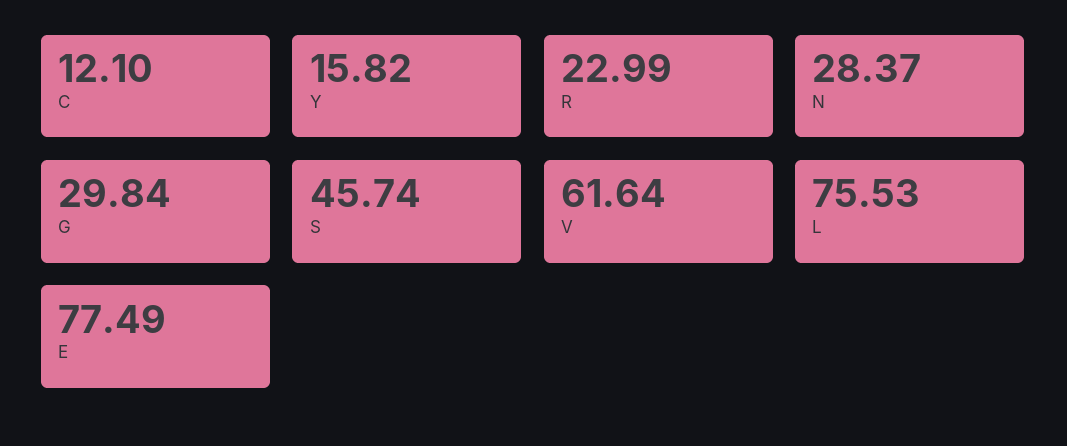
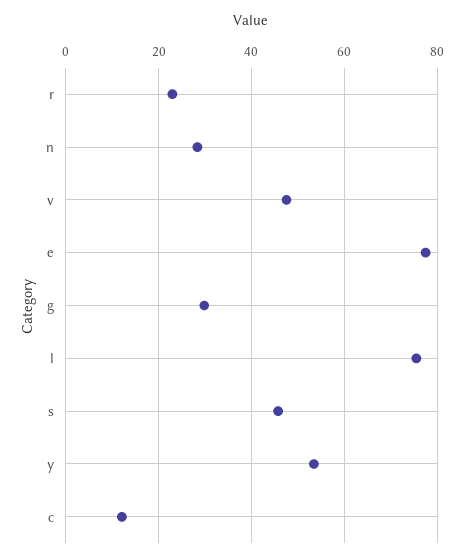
Y: 15.82 -> 54
V: 61.64 -> 48

